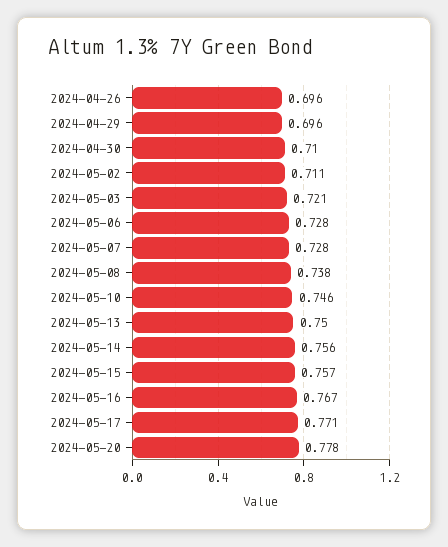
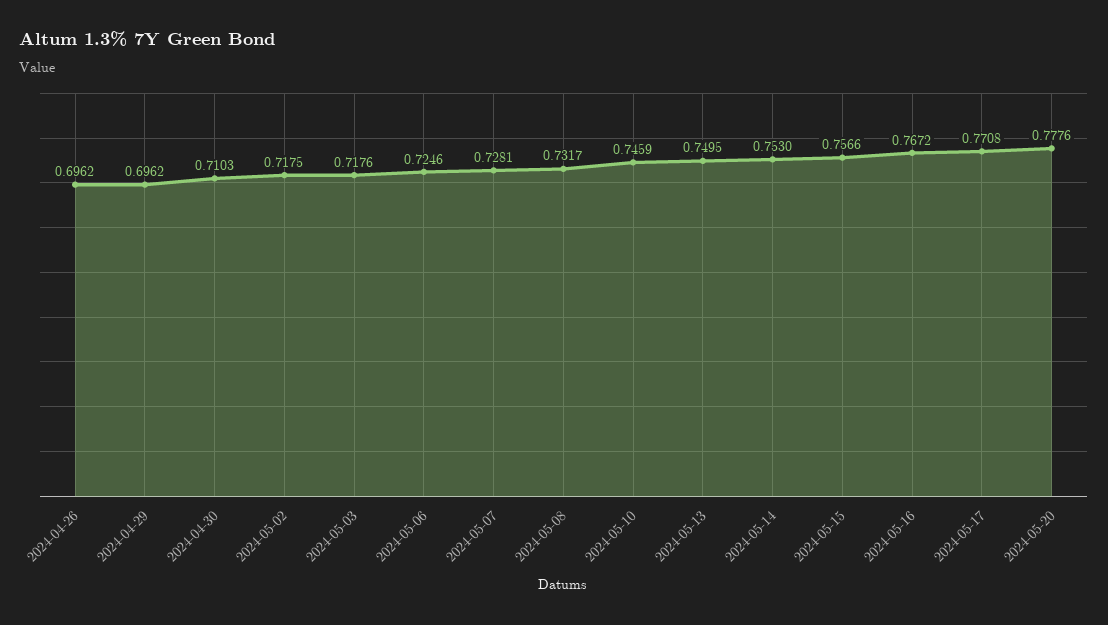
2024-05-02: 0.711 -> 0.7175
2024-05-03: 0.721 -> 0.7176
2024-05-06: 0.728 -> 0.7246
2024-05-08: 0.738 -> 0.7317
2024-05-14: 0.756 -> 0.753

